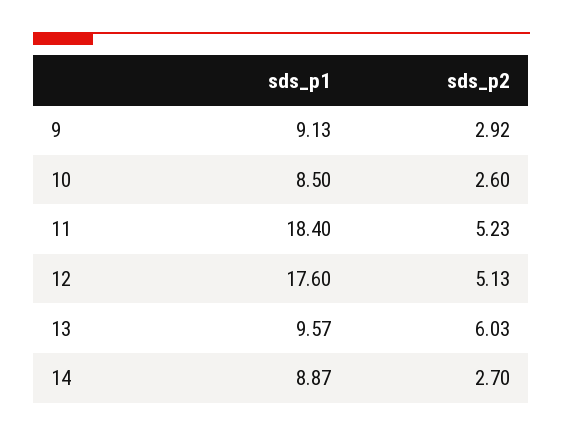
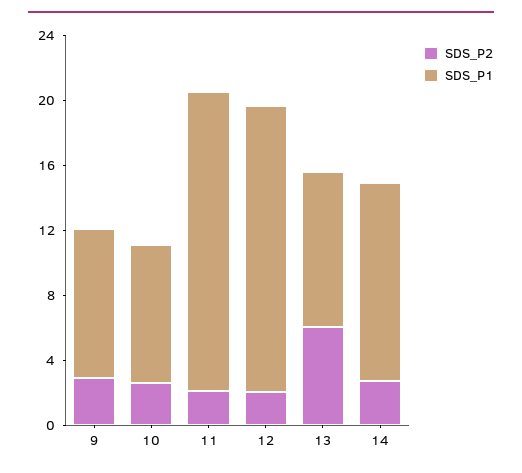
sds_p2, 11: 5.23 -> 2
sds_p2, 12: 5.13 -> 2
sds_p1, 14: 8.87 -> 12

